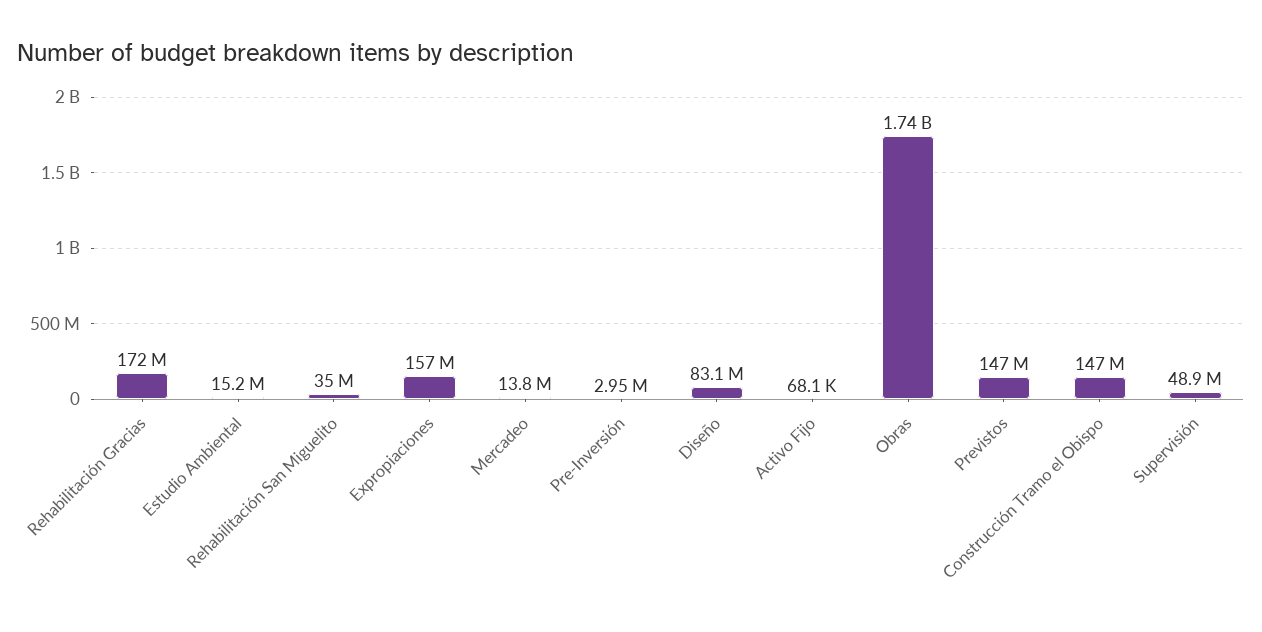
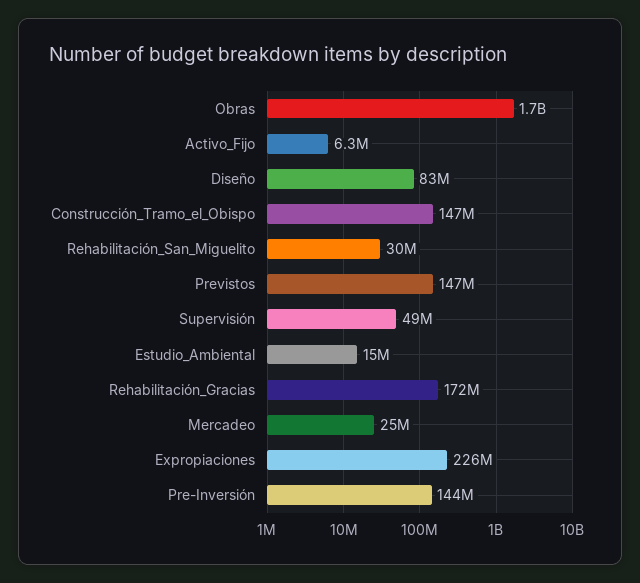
Rehabilitación San Miguelito: 35000000 -> 30000000
Expropiaciones: 157000000 -> 226000000
Mercadeo: 13800000 -> 25000000
Pre-Inversión: 2950000 -> 144000000
Activo Fijo: 68100 -> 6300000

